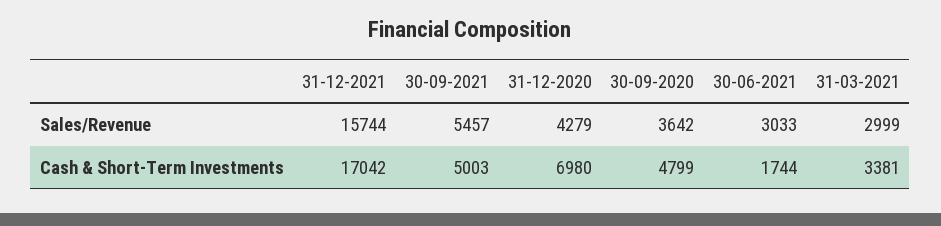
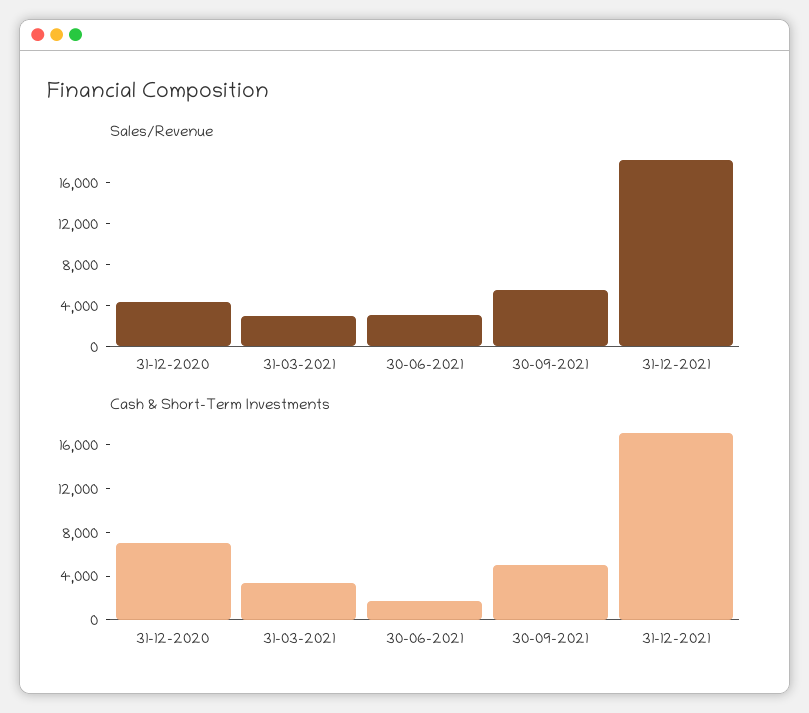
Sales/Revenue, 31-12-2021: 15744 -> 18000
Sales/Revenue, 30-09-2020: 3642 -> none
Cash & Short-Term Investments, 30-09-2020: 4799 -> none

